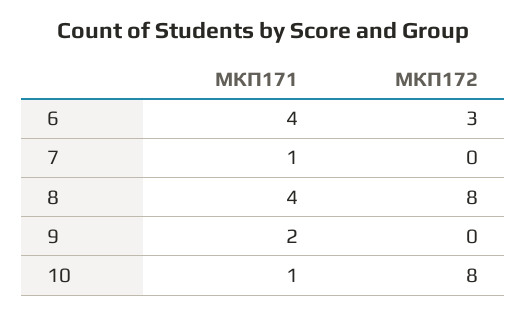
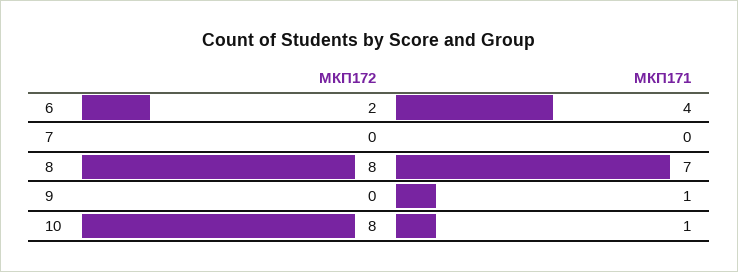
МКП172, 6: 3 -> 2
МКП171, 7: 1 -> 0
МКП171, 8: 4 -> 7
МКП171, 9: 2 -> 1

